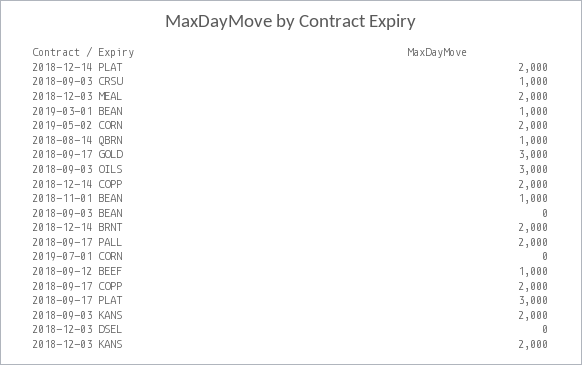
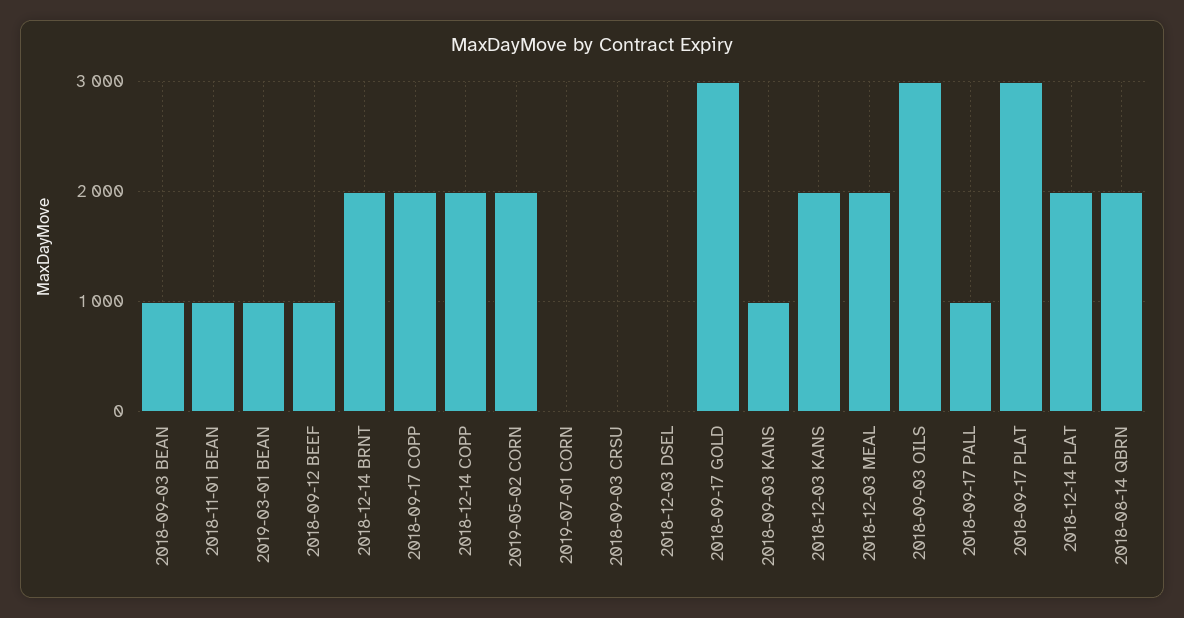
2018-09-03 CRSU: 1000 -> 0
2018-08-14 QBRN: 1000 -> 2000
2018-09-03 BEAN: 0 -> 1000
2018-09-17 PALL: 2000 -> 1000
2018-09-03 KANS: 2000 -> 1000

